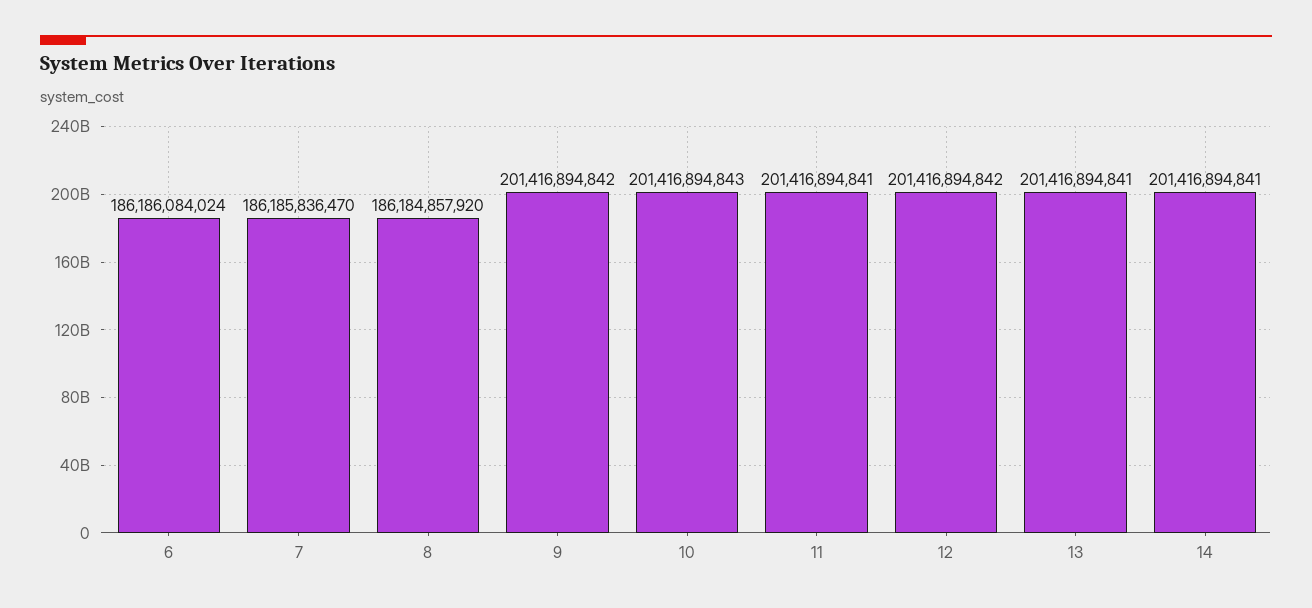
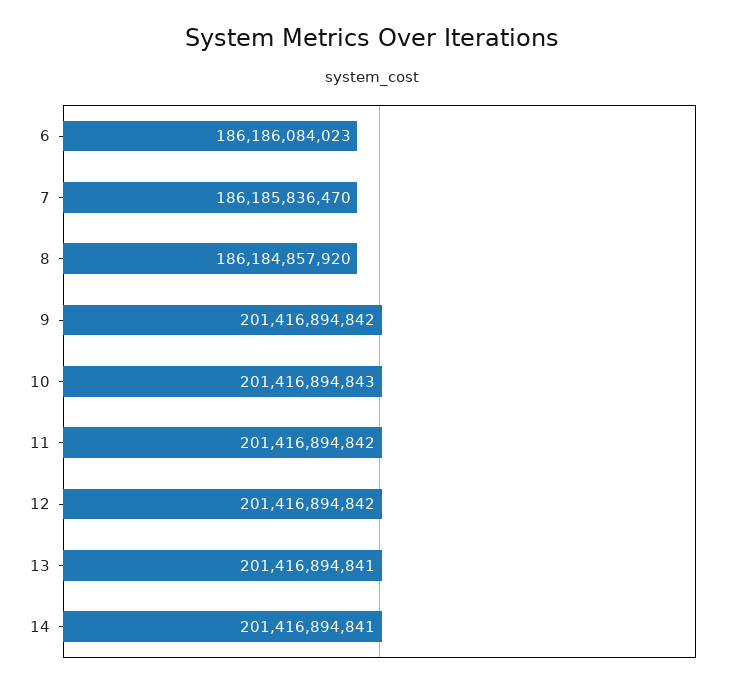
6: 186186084024 -> 186186084023
11: 201416894841 -> 201416894842

